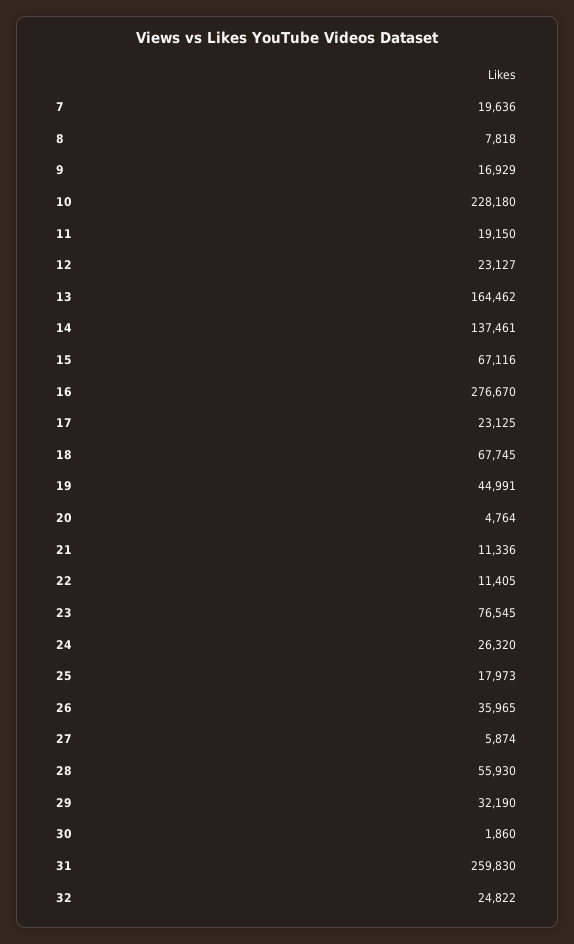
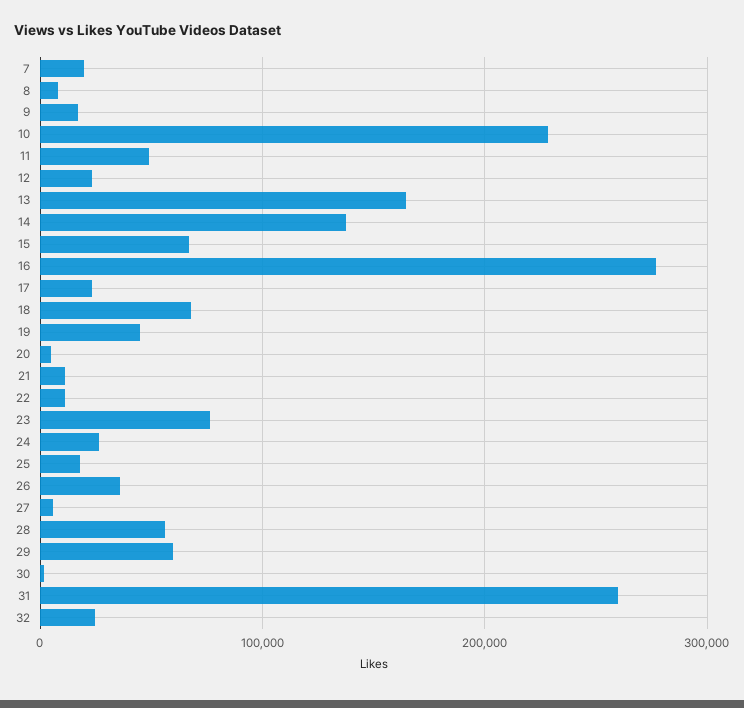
11: 19150 -> 50000
29: 32190 -> 60000

